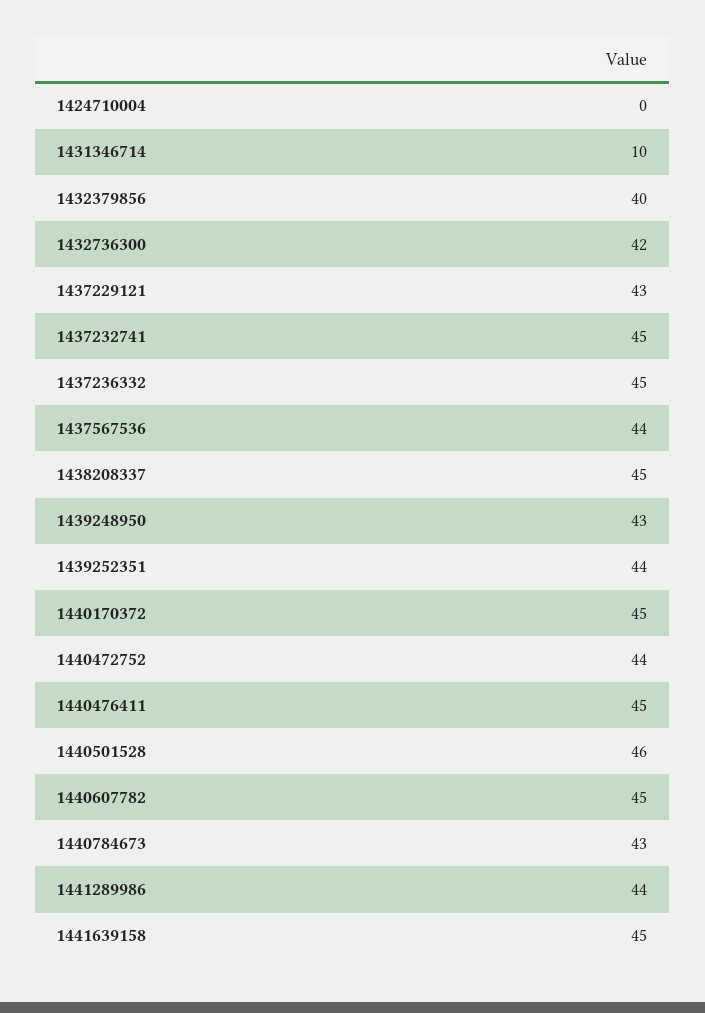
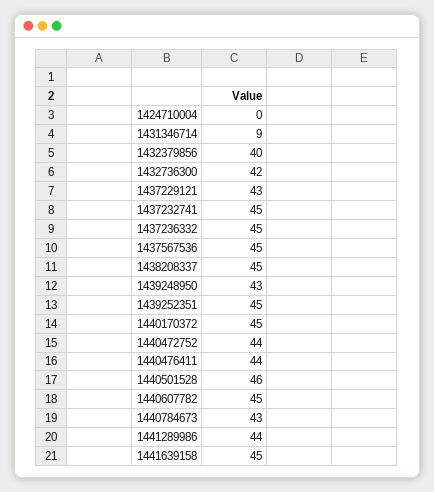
1431346714: 10 -> 9
1437567536: 44 -> 45
1439252351: 44 -> 45
1440476411: 45 -> 44

